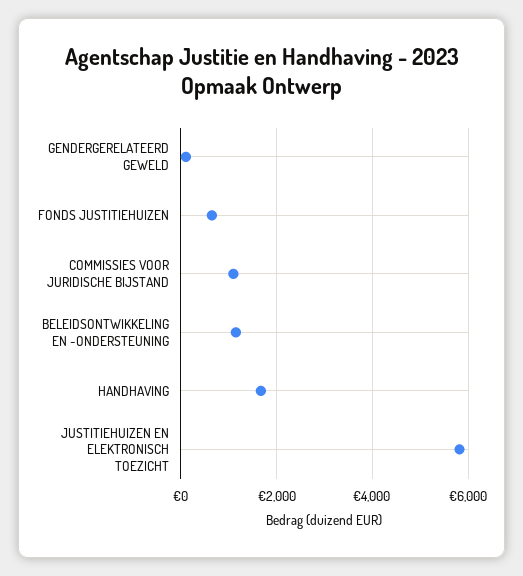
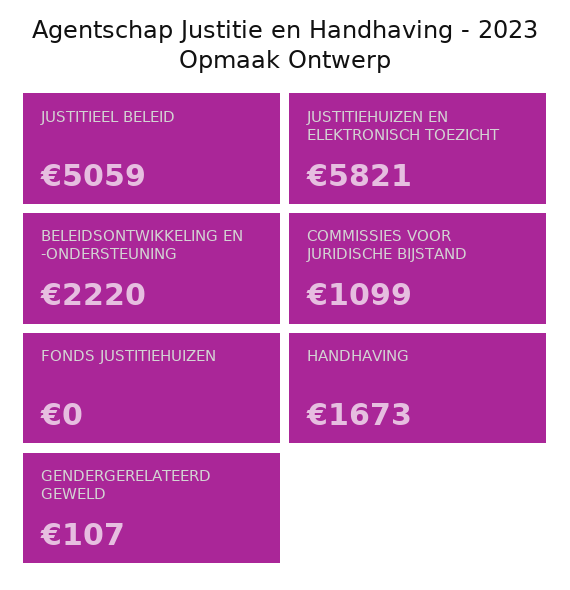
FONDS JUSTITIEHUIZEN: 600 -> 0
BELEIDSONTWIKKELING EN -ONDERSTEUNING: 1200 -> 2220
JUSTITIEEL BELEID: none -> 5059

